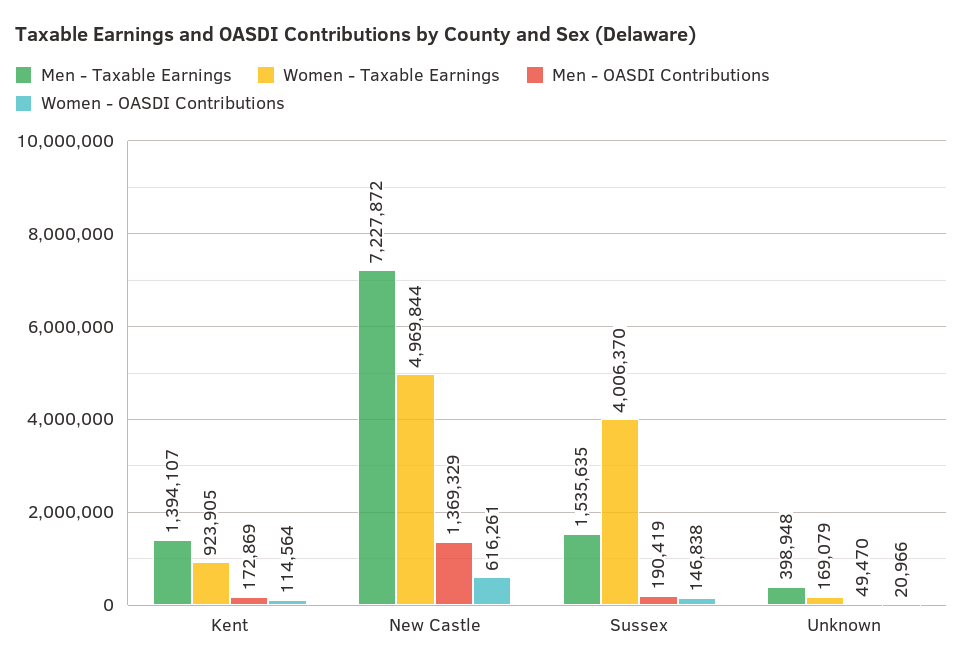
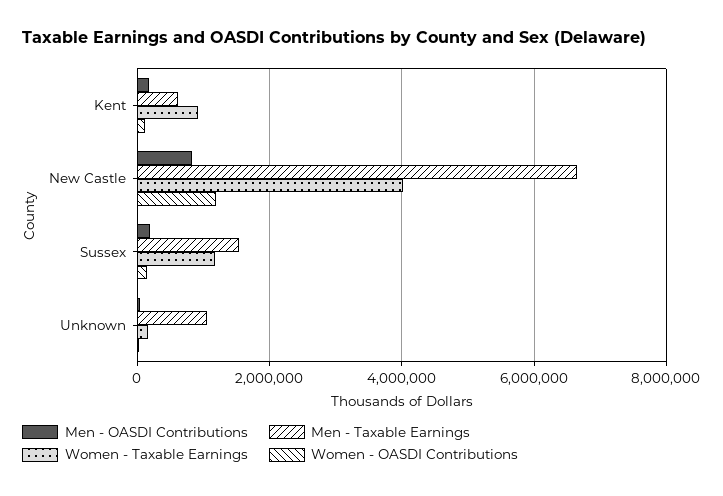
Men - Taxable Earnings, Kent: 1394107 -> 600000
Men - Taxable Earnings, New Castle: 7227872 -> 6600000
Women - Taxable Earnings, New Castle: 4969844 -> 4000000
Men - OASDI Contributions, New Castle: 1369329 -> 800000
Women - OASDI Contributions, New Castle: 616261 -> 1200000
Women - Taxable Earnings, Sussex: 4006370 -> 1200000
Men - Taxable Earnings, Unknown: 398948 -> 1000000

